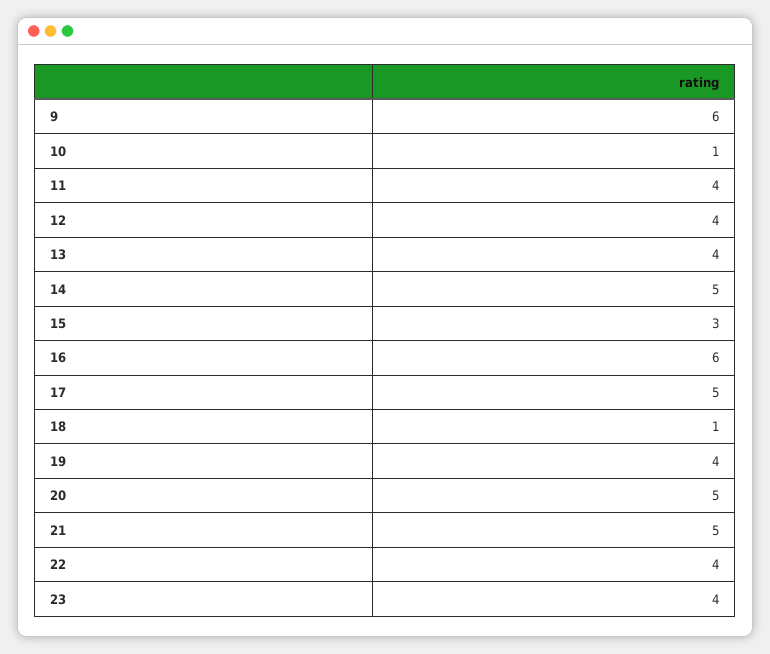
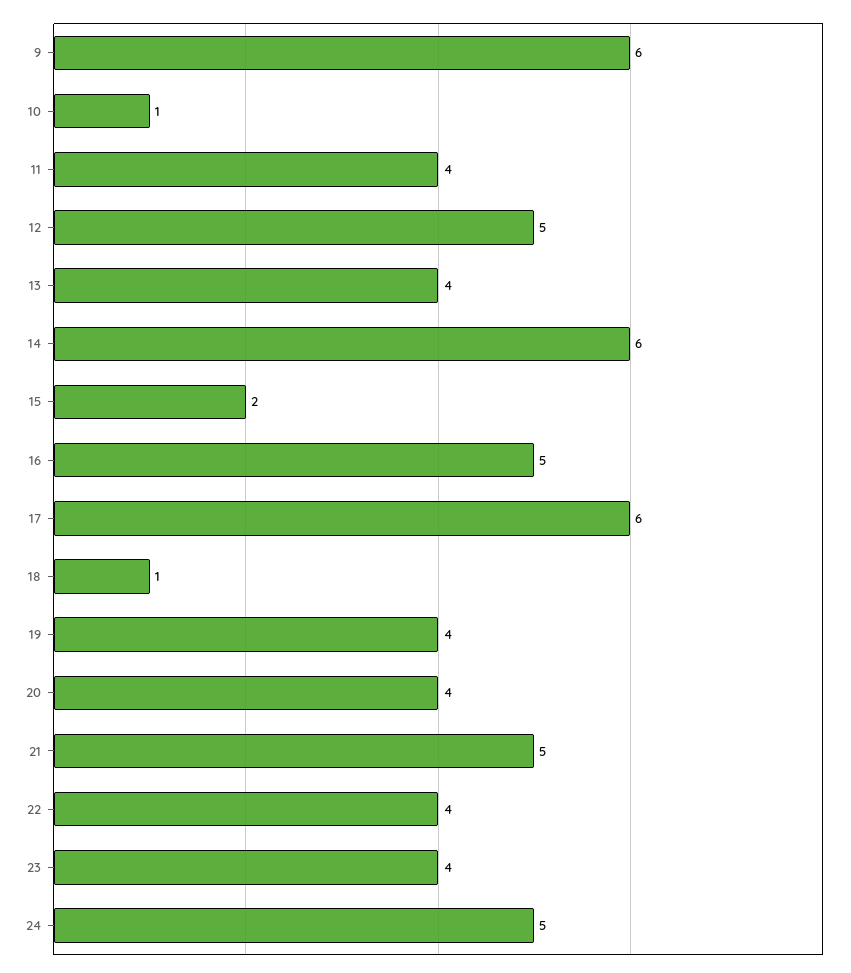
12: 4 -> 5
14: 5 -> 6
15: 3 -> 2
16: 6 -> 5
17: 5 -> 6
20: 5 -> 4
24: none -> 5

